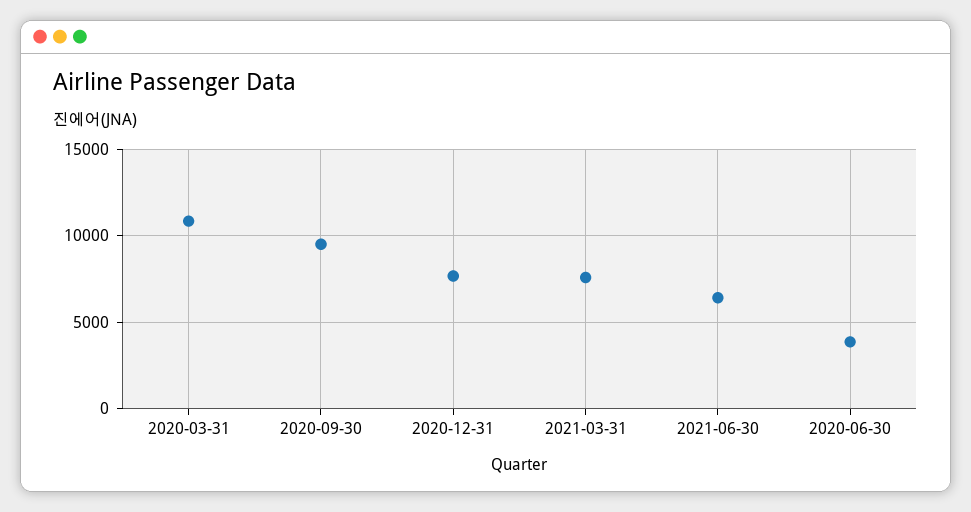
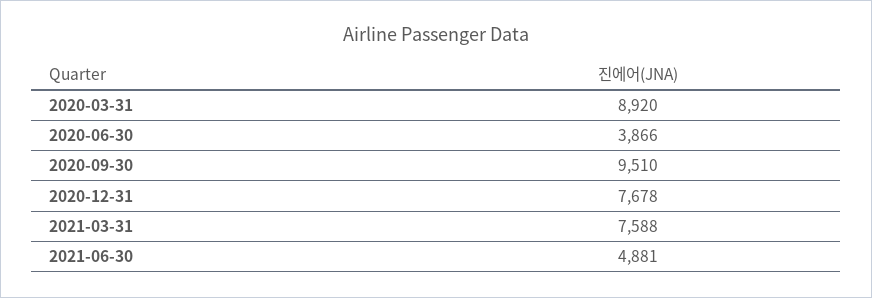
2020-03-31: 11000 -> 8920
2021-06-30: 6500 -> 4881

